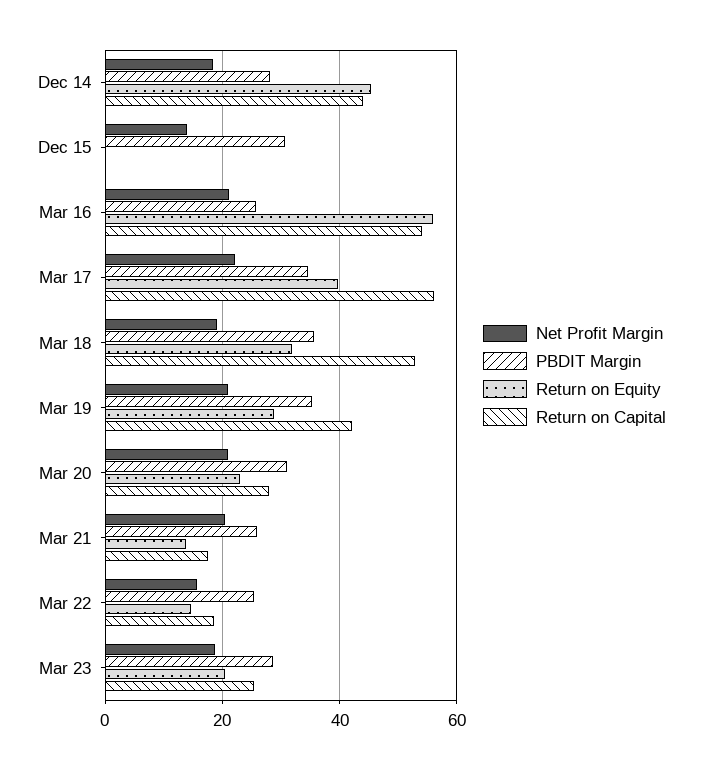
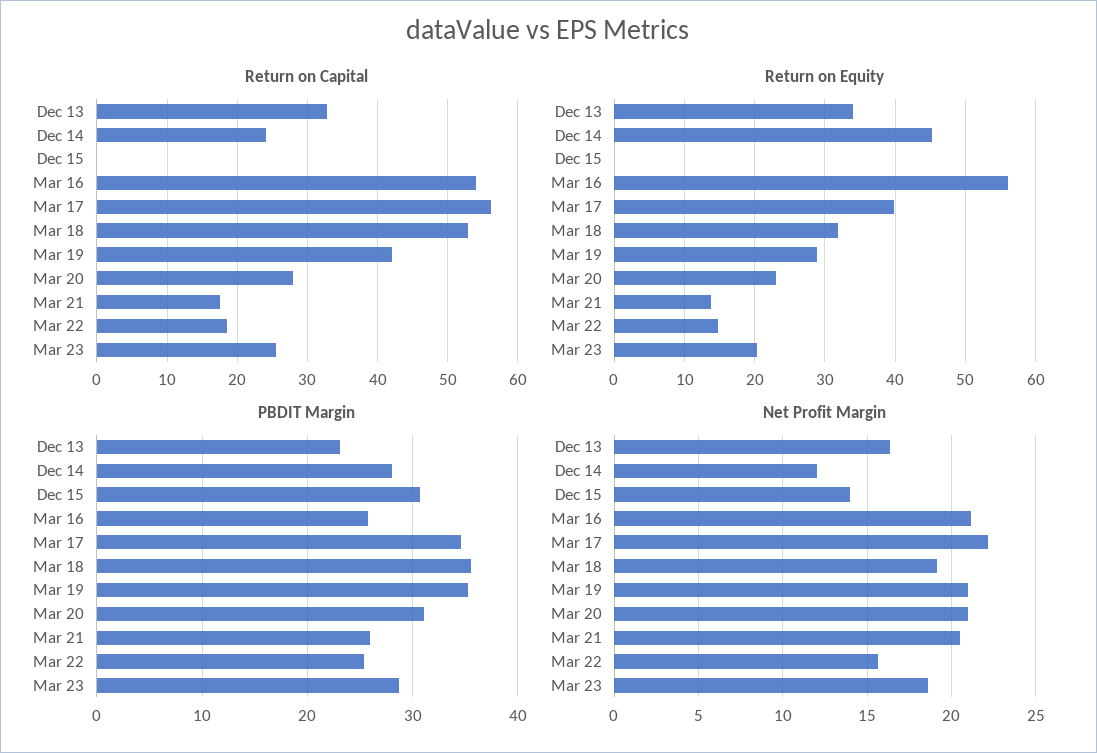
Net Profit Margin, Dec 14: 18 -> 12
Return on Capital, Dec 14: 44 -> 24
Return on Capital, Dec 13: none -> 33
Return on Equity, Dec 13: none -> 34
PBDIT Margin, Dec 13: none -> 23
Net Profit Margin, Dec 13: none -> 16.5

